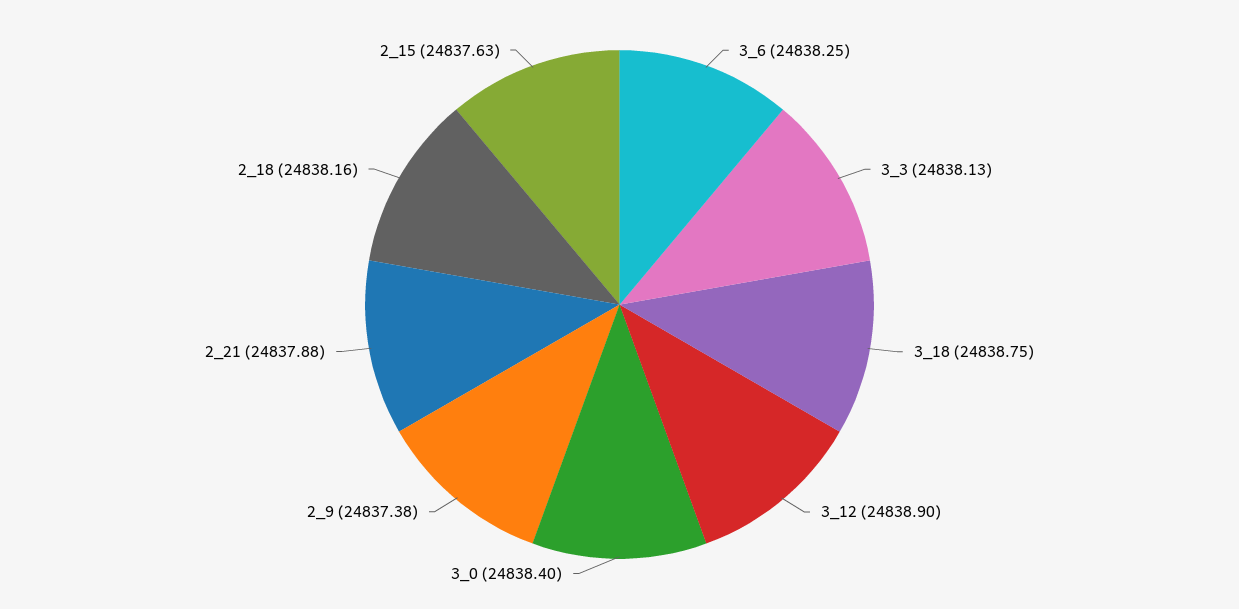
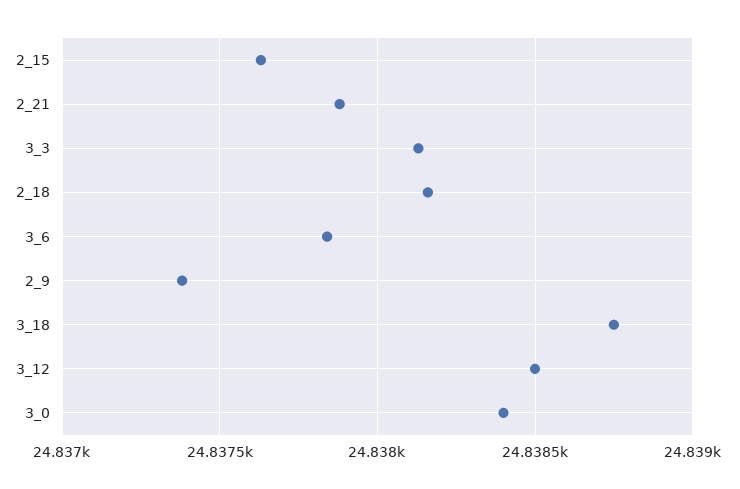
3_6: 24838.25 -> 24837.85
3_12: 24838.9 -> 24838.5

